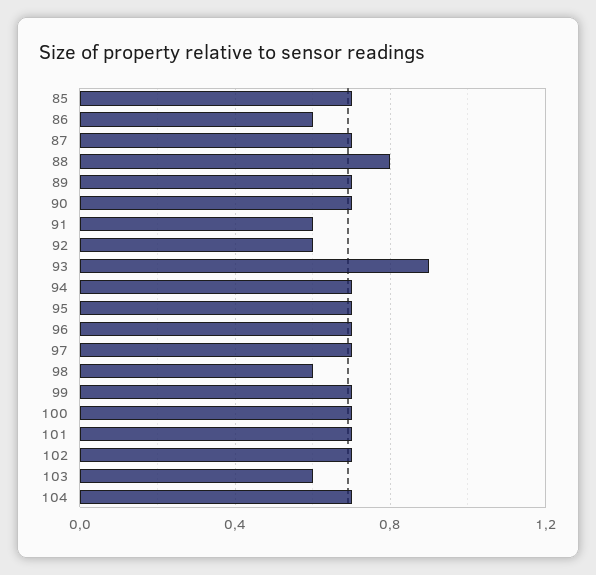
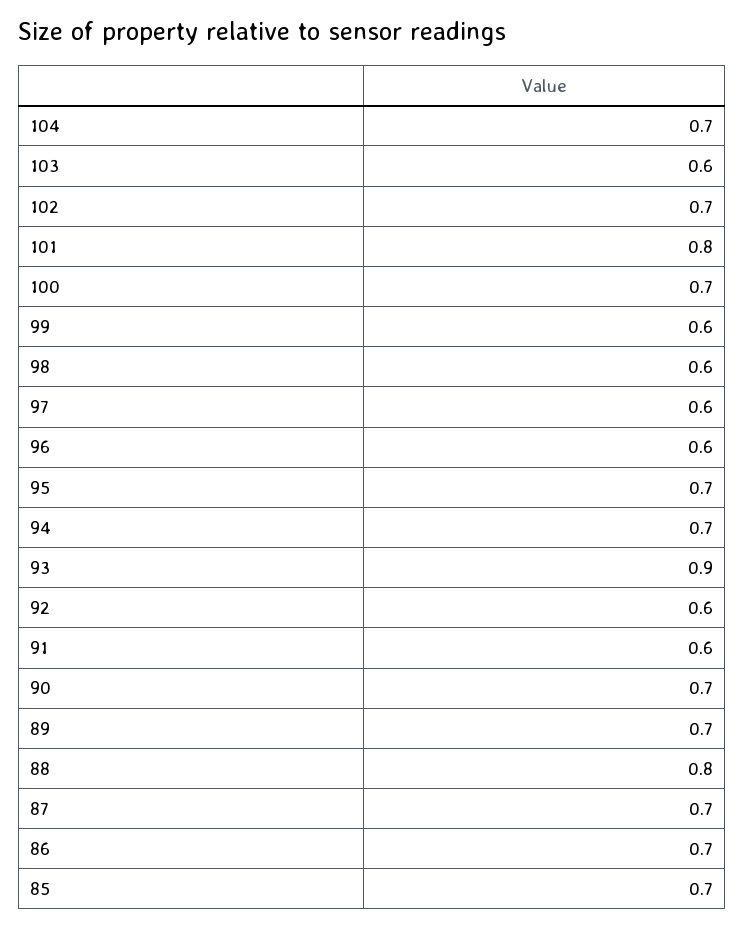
86: 0.6 -> 0.7
96: 0.7 -> 0.6
97: 0.7 -> 0.6
99: 0.7 -> 0.6
101: 0.7 -> 0.8

